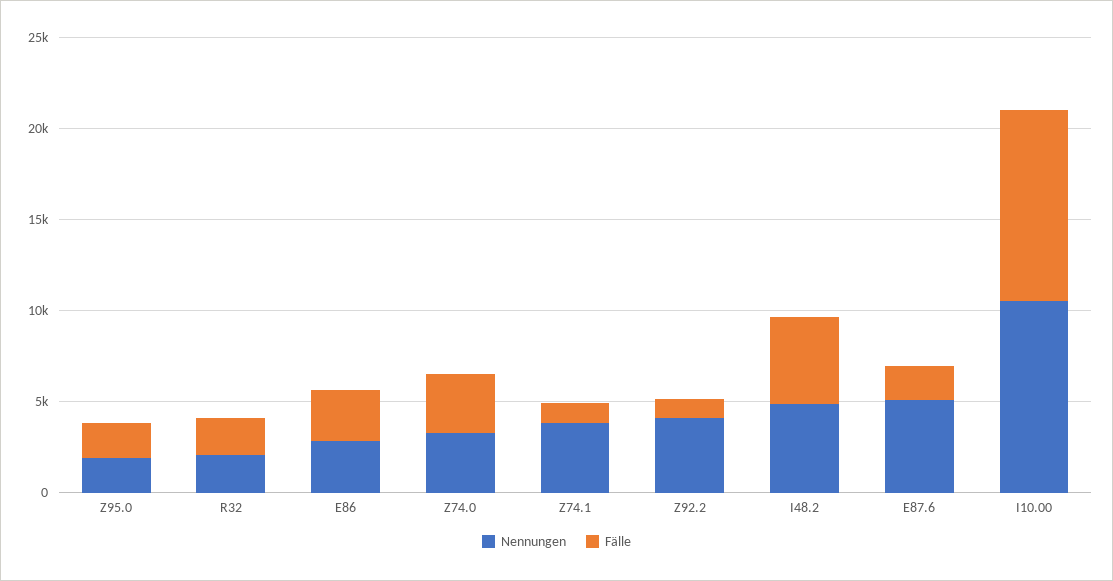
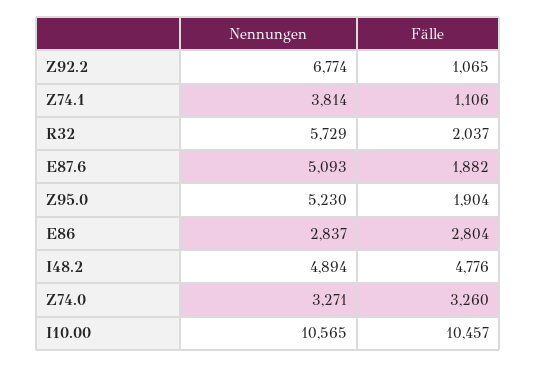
Nennungen, Z95.0: 2000 -> 5230
Nennungen, R32: 2000 -> 5729
Nennungen, Z92.2: 4000 -> 6774

